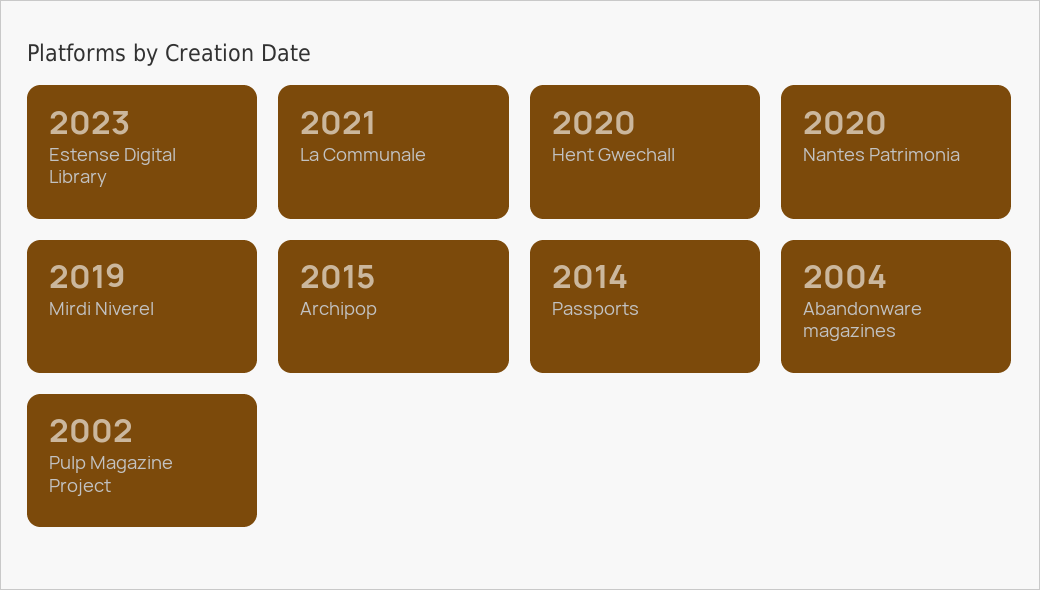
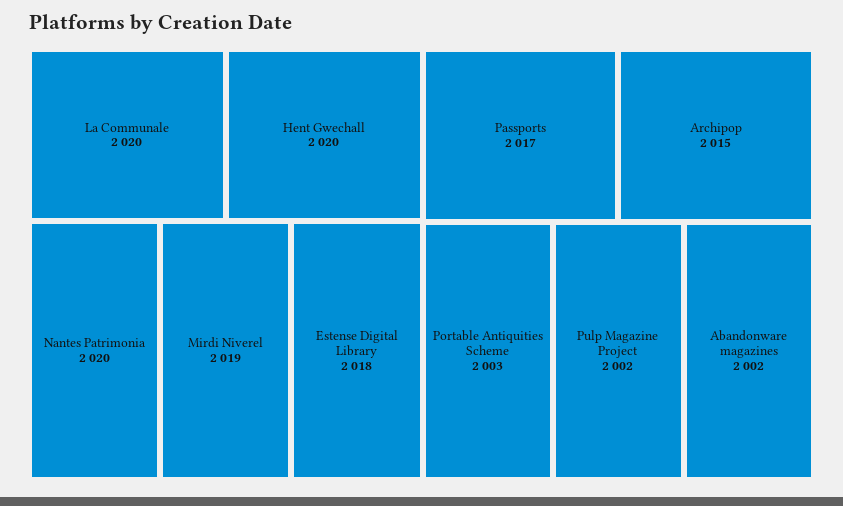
Estense Digital Library: 2023 -> 2018
La Communale: 2021 -> 2020
Passports: 2014 -> 2017
Abandonware magazines: 2004 -> 2002
Portable Antiquities Scheme: none -> 2003

